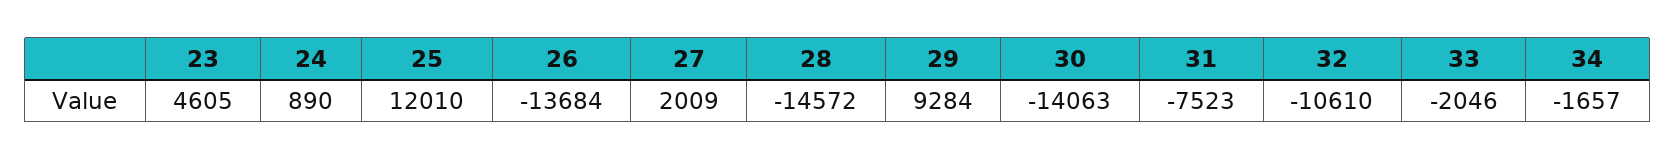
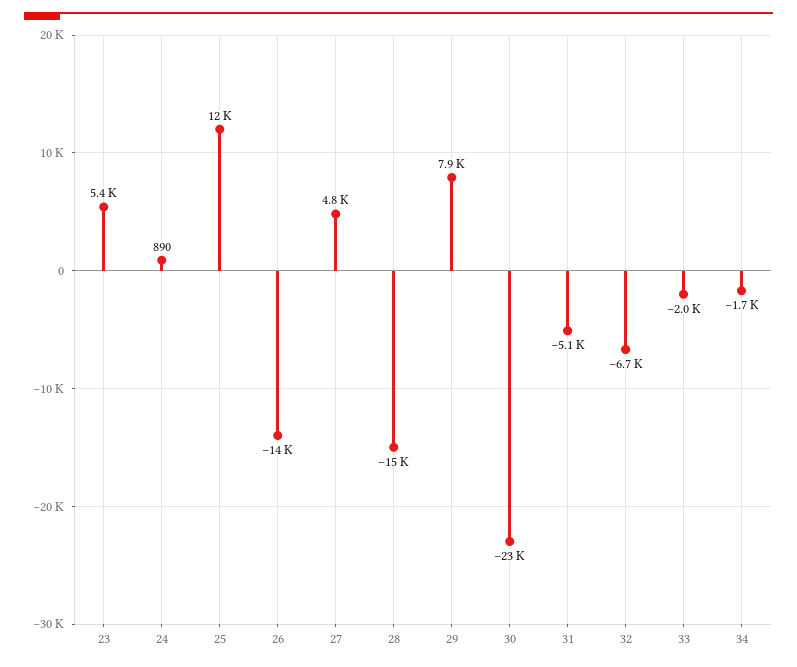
23: 4605 -> 5400
27: 2009 -> 4800
29: 9284 -> 7900
30: -14063 -> -23000
31: -7523 -> -5100
32: -10610 -> -6700

